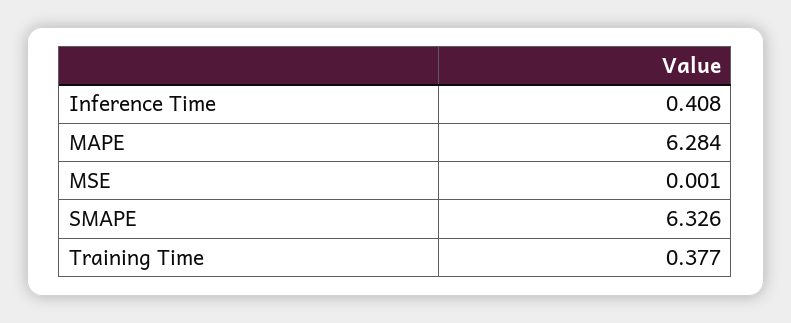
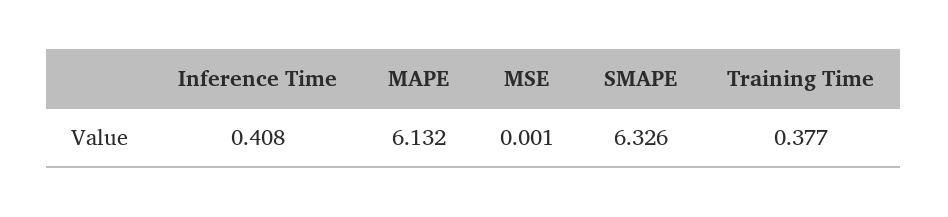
MAPE: 6.284 -> 6.132

